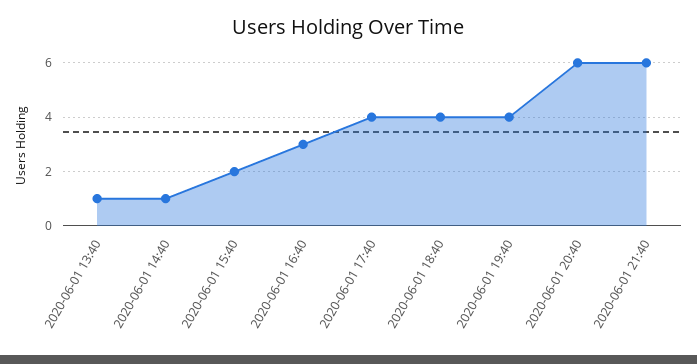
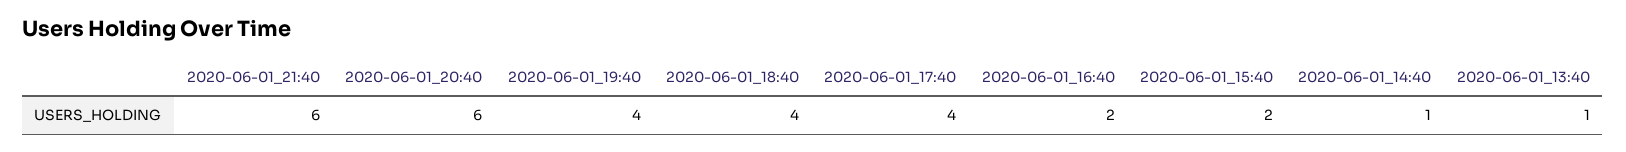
2020-06-01 16:40: 3 -> 2

